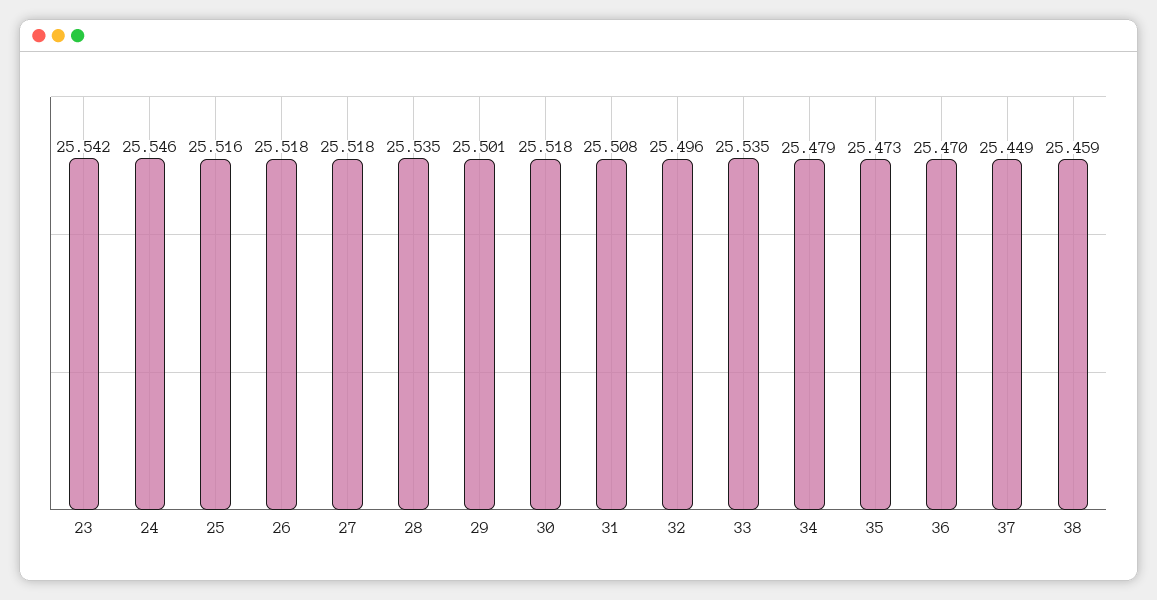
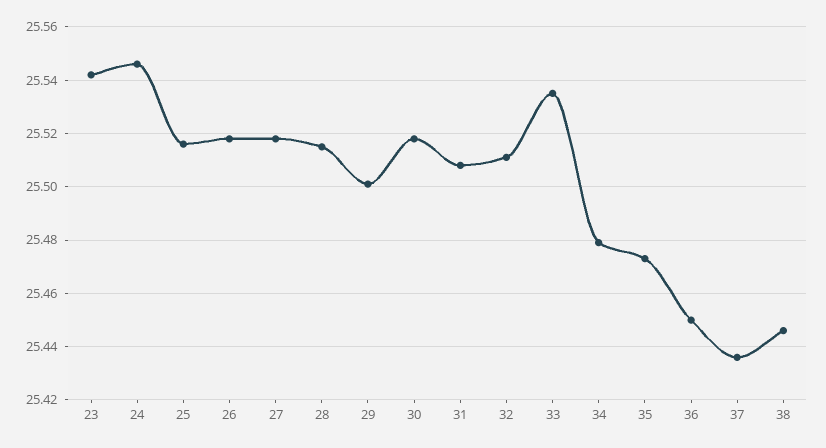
28: 25.535 -> 25.515
32: 25.496 -> 25.51
36: 25.47 -> 25.45
37: 25.449 -> 25.435
38: 25.459 -> 25.445

